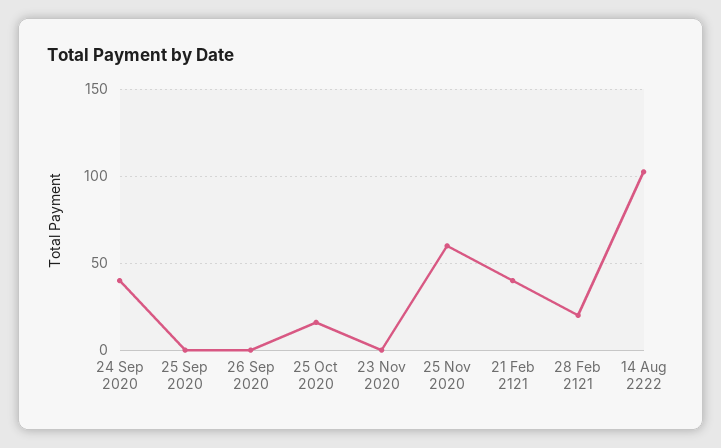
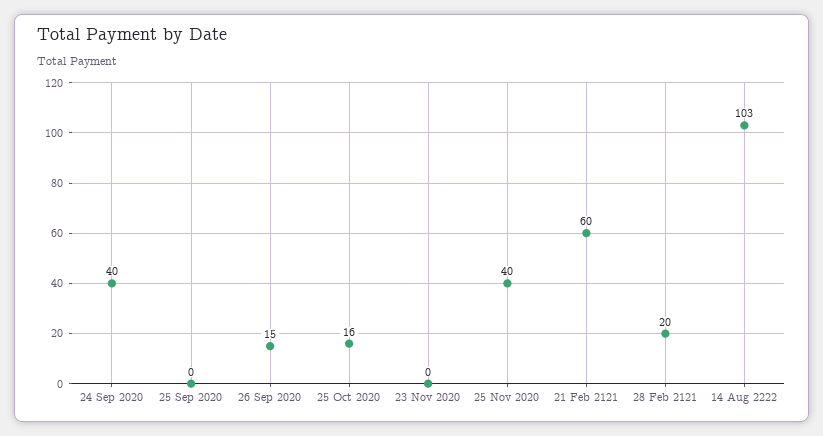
26 Sep 2020: 0 -> 15
25 Nov 2020: 60 -> 40
21 Feb 2121: 40 -> 60

